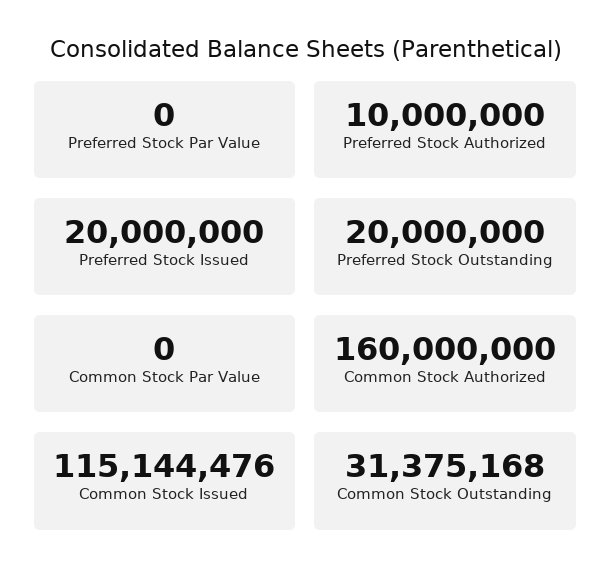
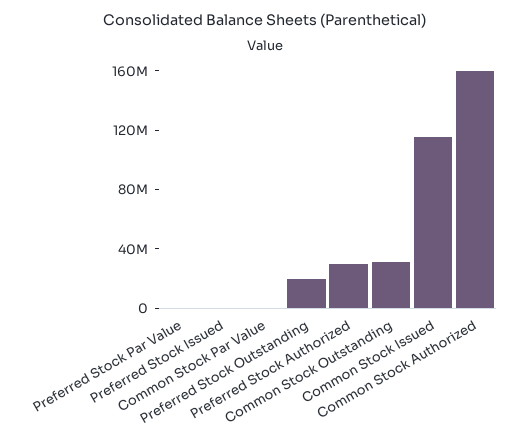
Preferred Stock Authorized: 10000000 -> 30000000
Preferred Stock Issued: 20000000 -> 0

